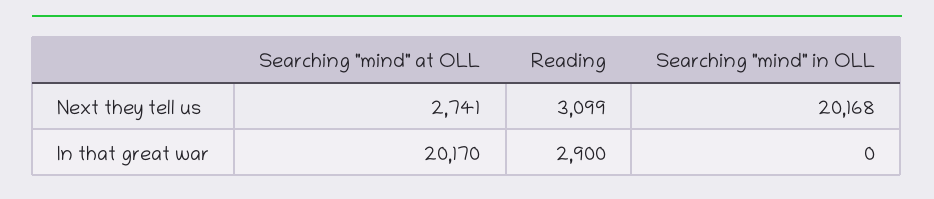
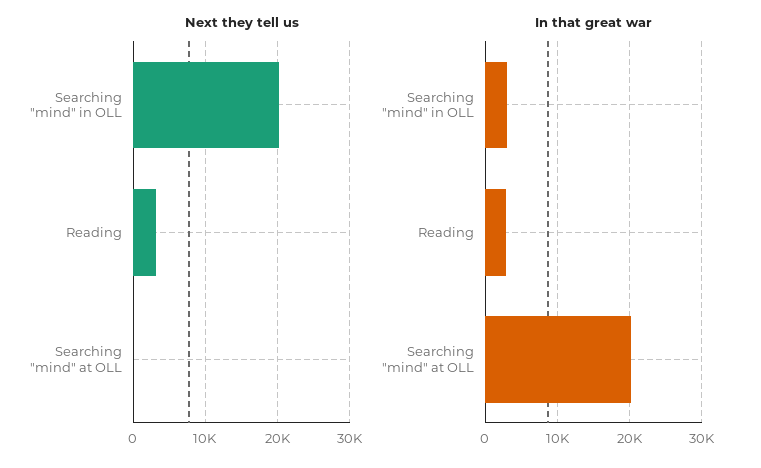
Next they tell us, Searching "mind" at OLL: 2741 -> 0
In that great war, Searching "mind" in OLL: 0 -> 3000

